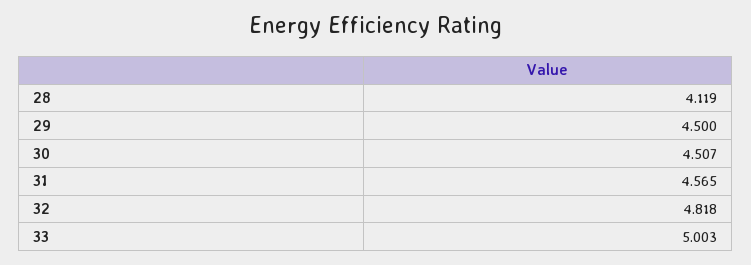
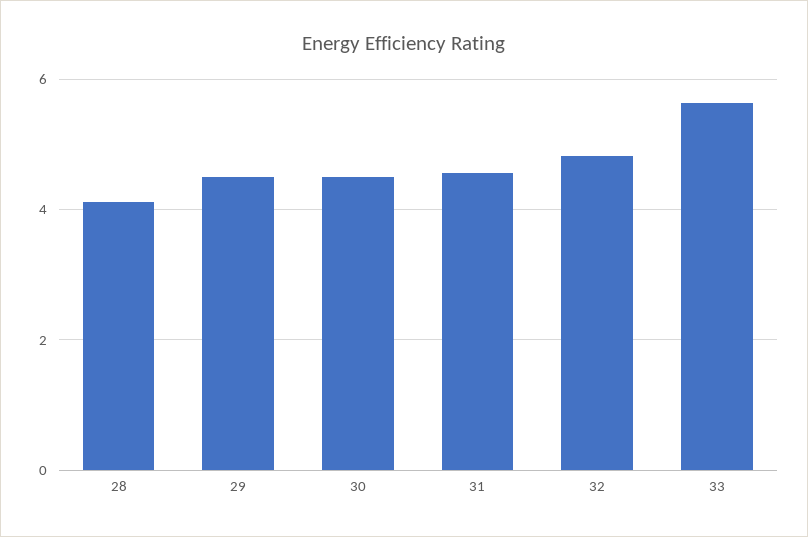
33: 5.003 -> 5.6

